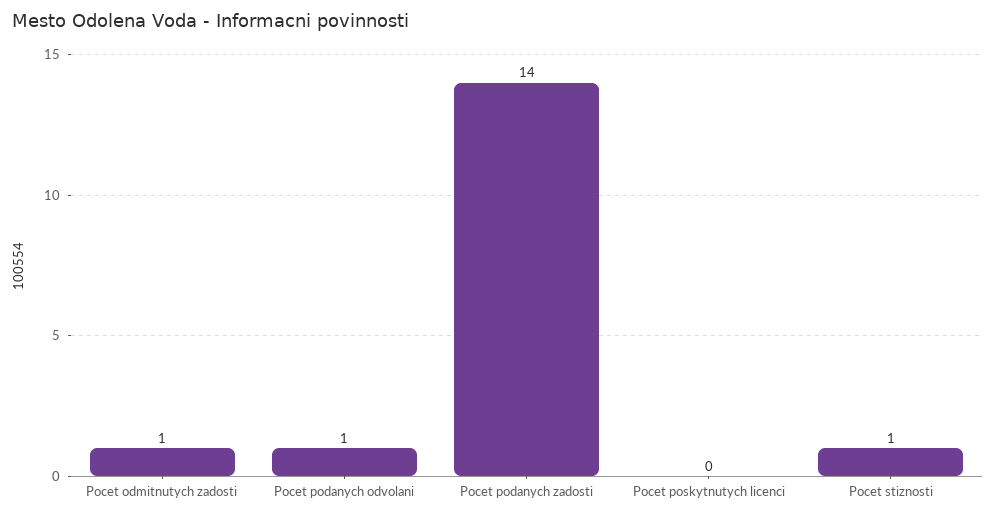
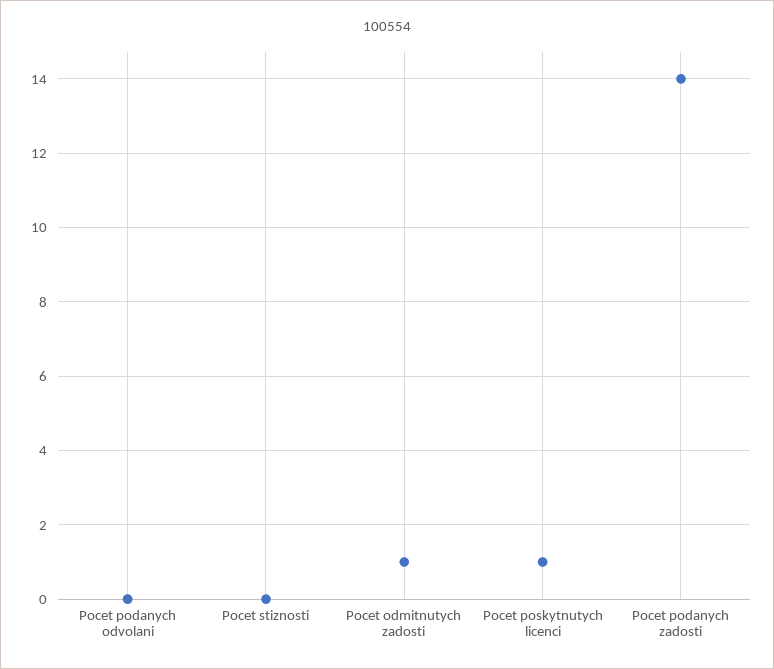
Pocet podanych odvolani: 1 -> 0
Pocet poskytnutych licenci: 0 -> 1
Pocet stiznosti: 1 -> 0

